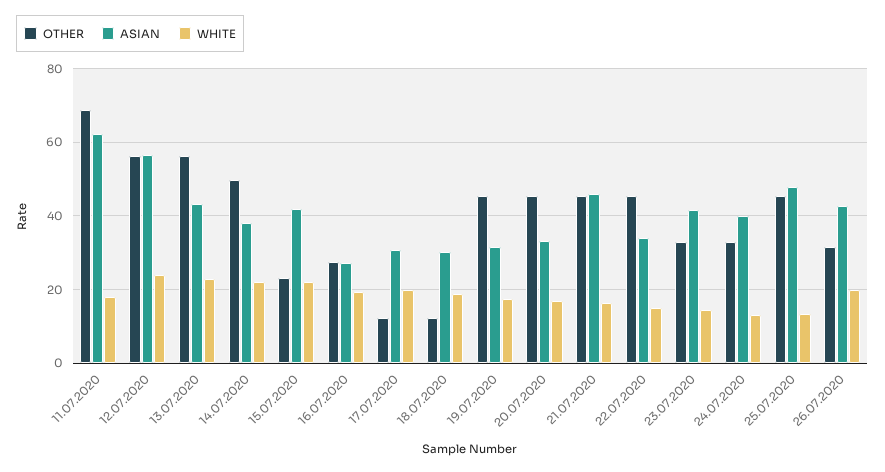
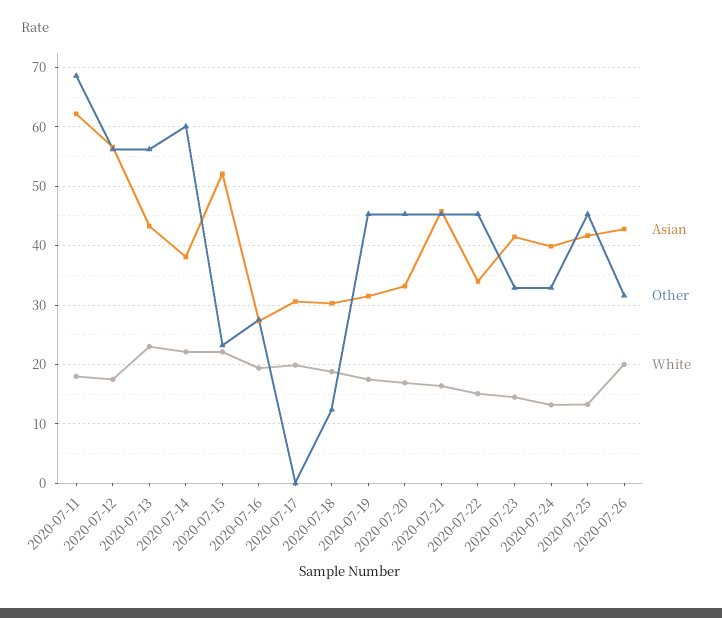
WHITE, 12.07.2020: 24 -> 18
OTHER, 14.07.2020: 50 -> 60
ASIAN, 15.07.2020: 42 -> 52
OTHER, 17.07.2020: 12 -> 0
ASIAN, 25.07.2020: 48 -> 42

